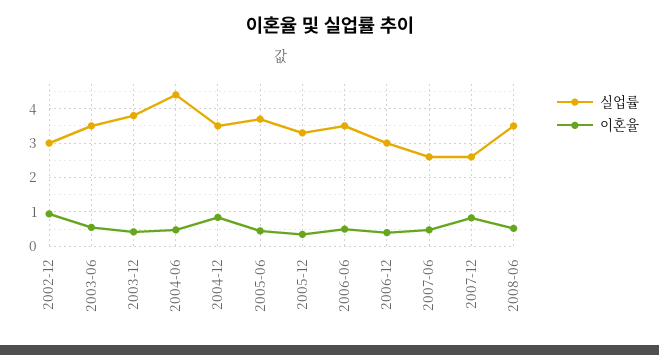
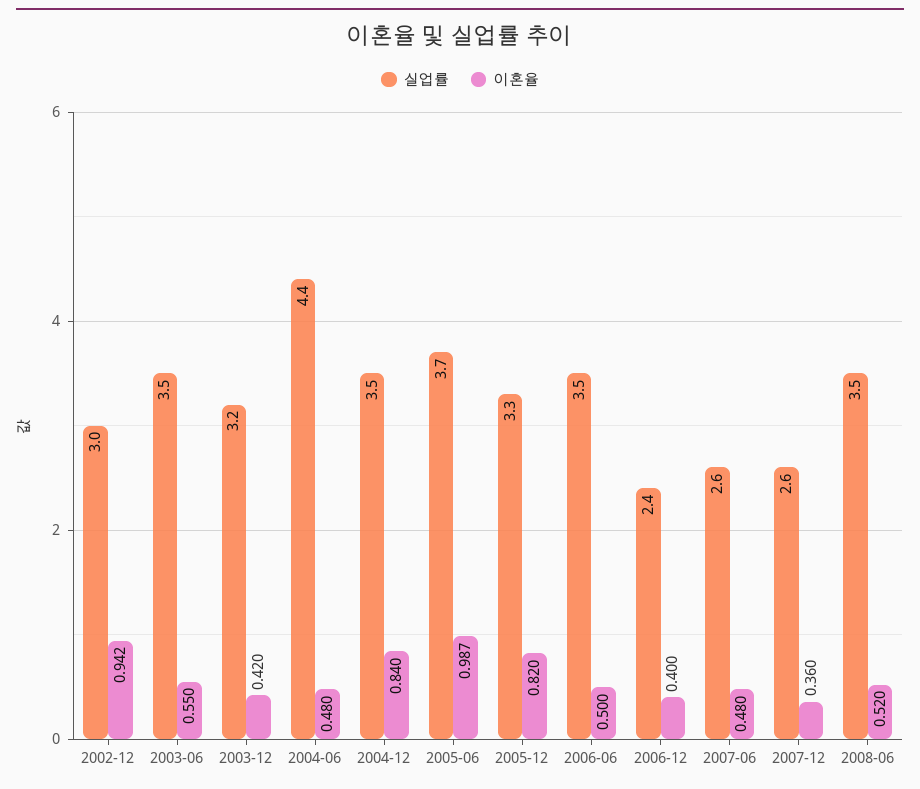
실업률, 2003-12: 3.8 -> 3.2
이혼율, 2005-06: 0.4 -> 0.987
이혼율, 2005-12: 0.4 -> 0.82
실업률, 2006-12: 3 -> 2.4
이혼율, 2007-12: 0.8 -> 0.36

